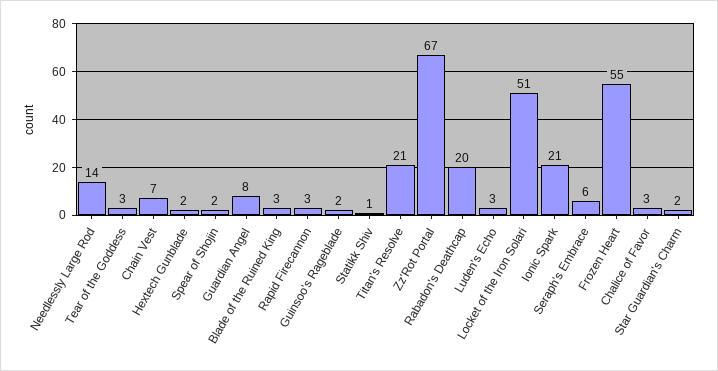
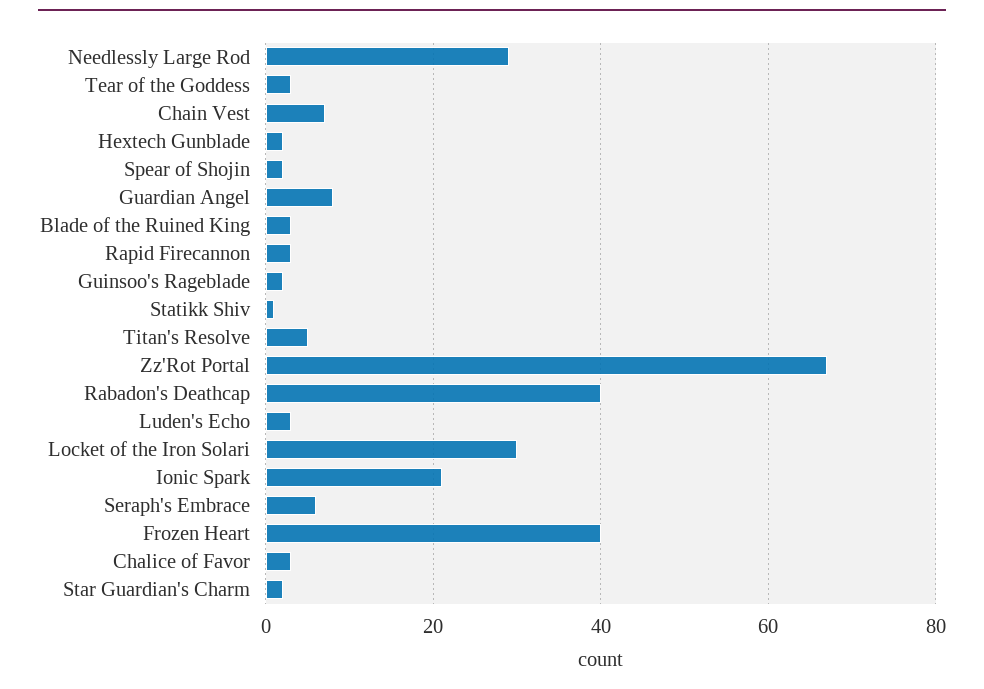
Needlessly Large Rod: 14 -> 30
Titan's Resolve: 21 -> 5
Rabadon's Deathcap: 20 -> 40
Locket of the Iron Solari: 51 -> 30
Frozen Heart: 55 -> 40

